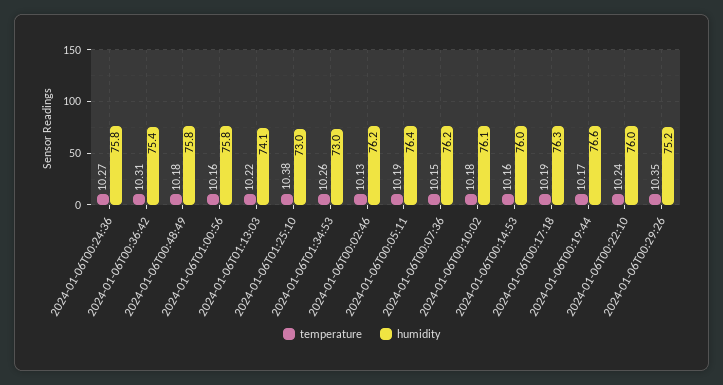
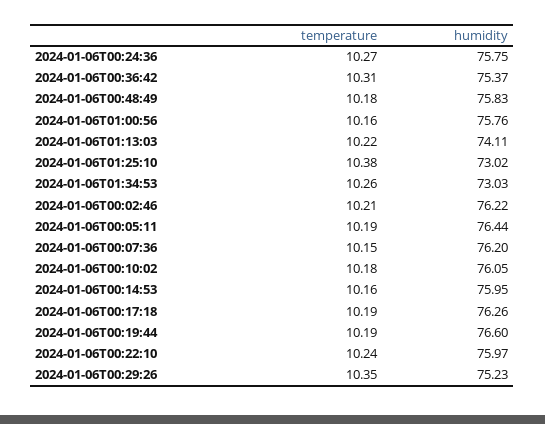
temperature, 2024-01-06T00:02:46: 10.13 -> 10.21
temperature, 2024-01-06T00:19:44: 10.17 -> 10.19

